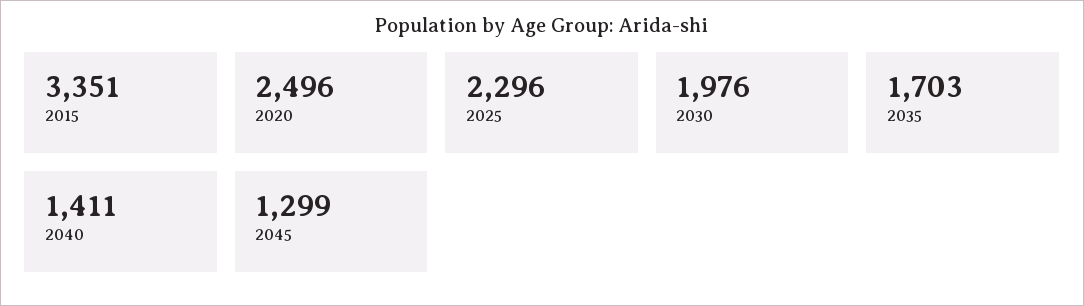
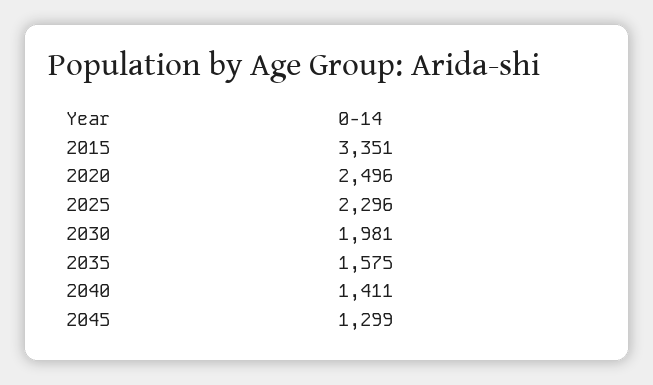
2030: 1976 -> 1981
2035: 1703 -> 1575

